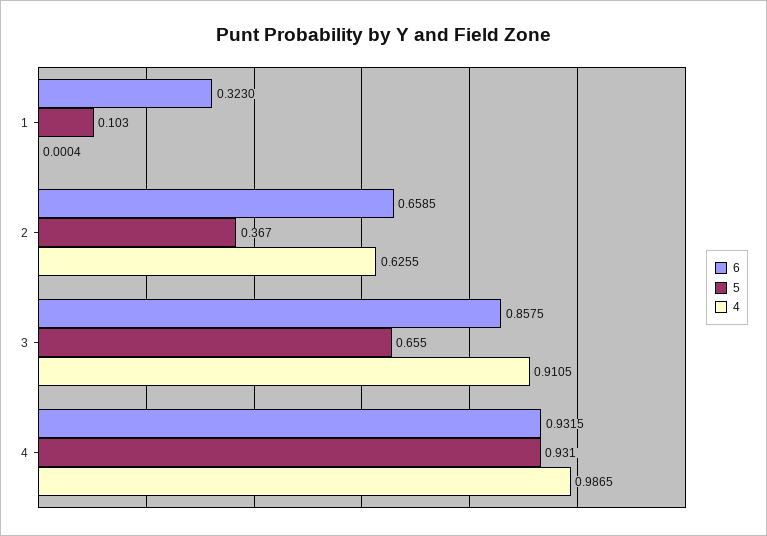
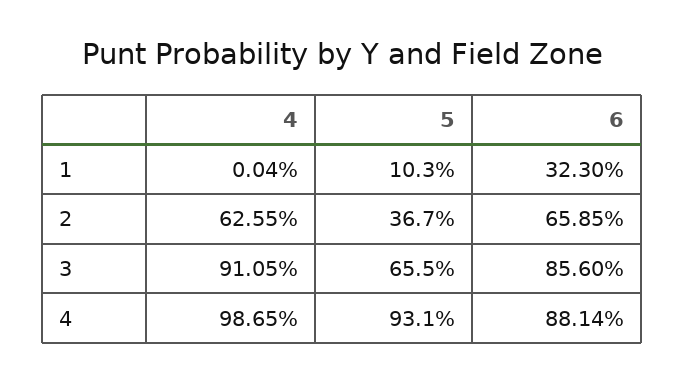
6, 3: 0.8575 -> 0.856
6, 4: 0.9315 -> 0.8814

